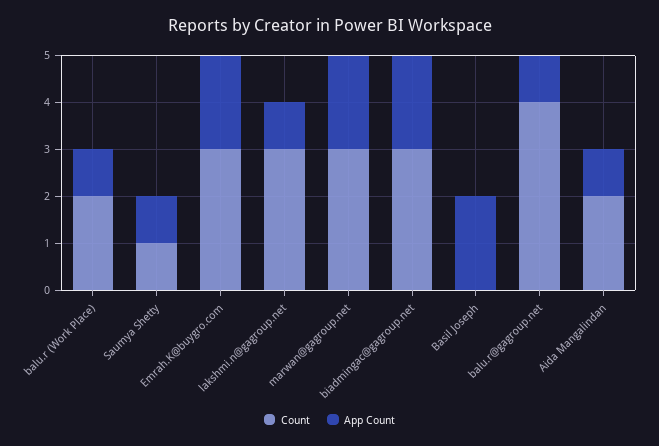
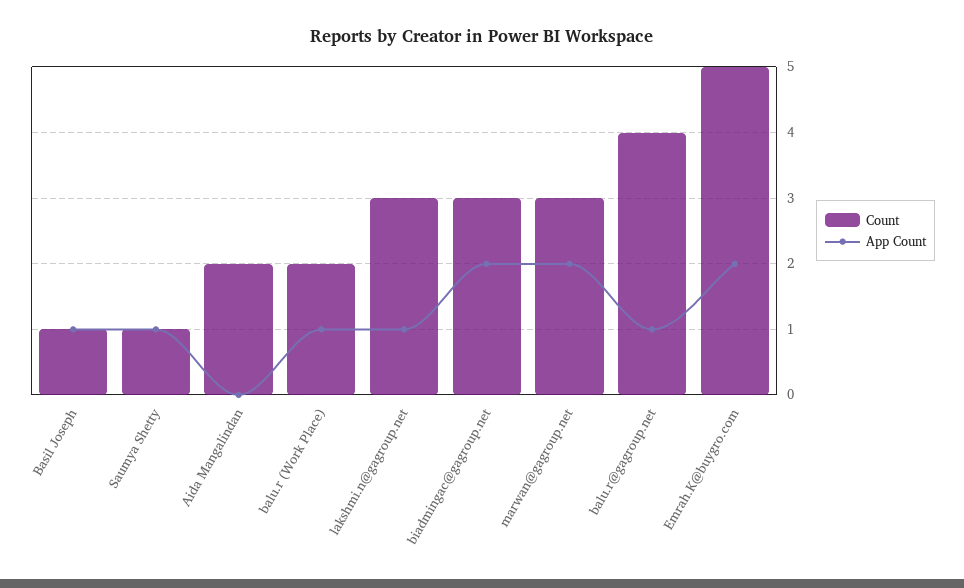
Count, Emrah.K@buygro.com: 3 -> 5
Count, Basil Joseph: 0 -> 1
App Count, Basil Joseph: 2 -> 1
App Count, Aida Mangalindan: 1 -> 0

